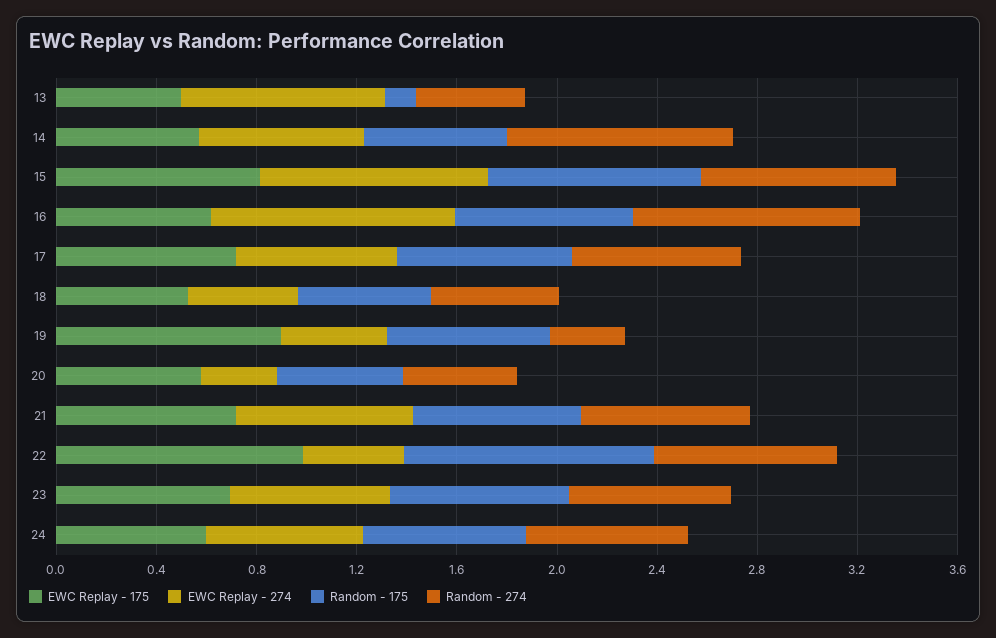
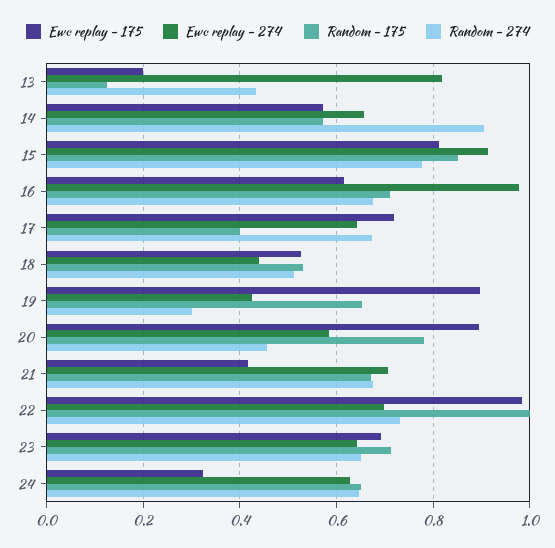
EWC Replay - 175, 13: 0.5 -> 0.2
Random - 274, 16: 0.9 -> 0.68
Random - 175, 17: 0.7 -> 0.4
EWC Replay - 175, 20: 0.6 -> 0.9
EWC Replay - 274, 20: 0.3 -> 0.58
Random - 175, 20: 0.5 -> 0.78
EWC Replay - 175, 21: 0.7 -> 0.42
EWC Replay - 274, 22: 0.4 -> 0.7
EWC Replay - 175, 24: 0.6 -> 0.32

